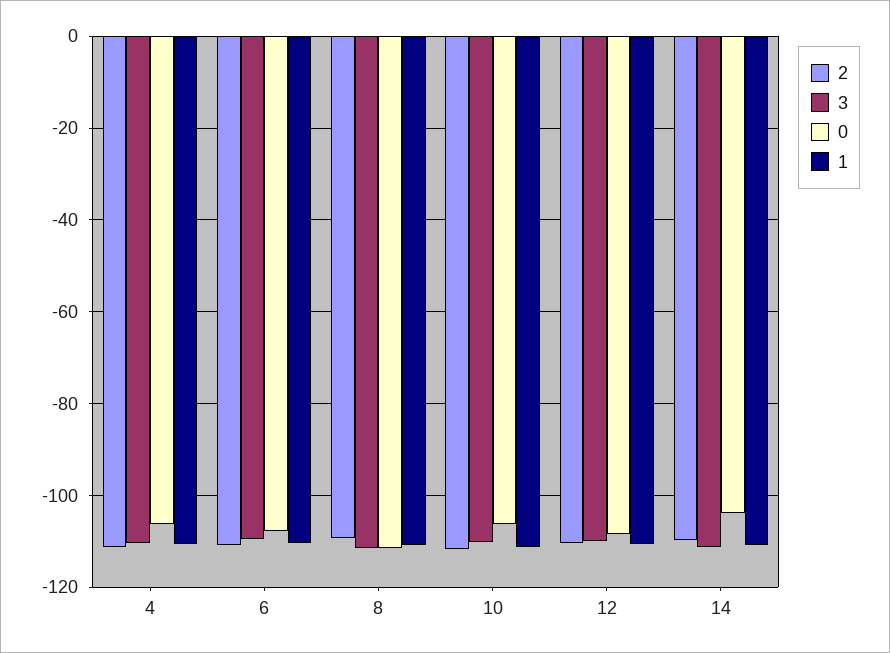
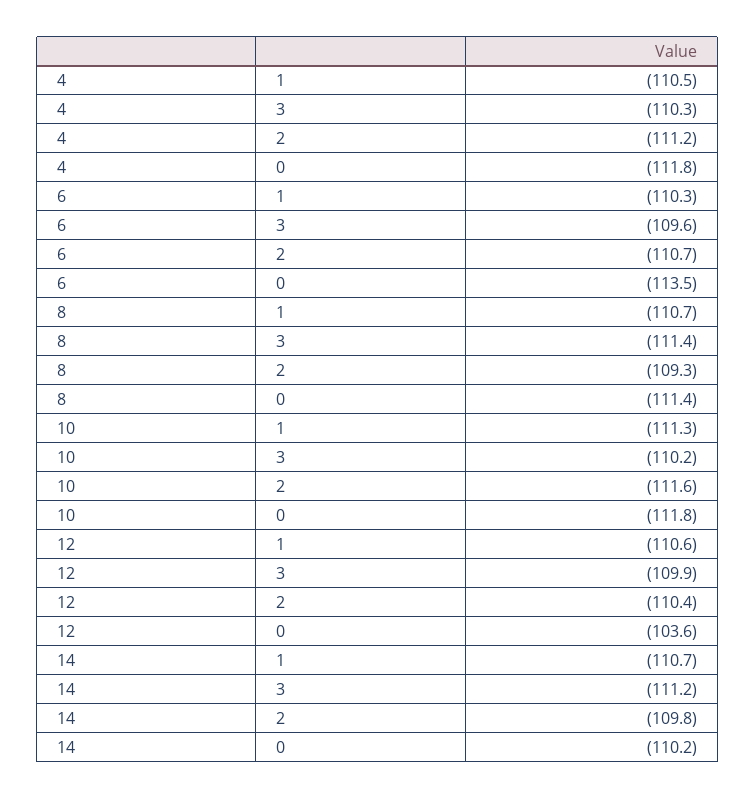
0, 4: -106 -> -111.8
0, 6: -108 -> -113.5
0, 10: -106 -> -111.8
0, 12: -108 -> -103.6
0, 14: -104 -> -110.2

